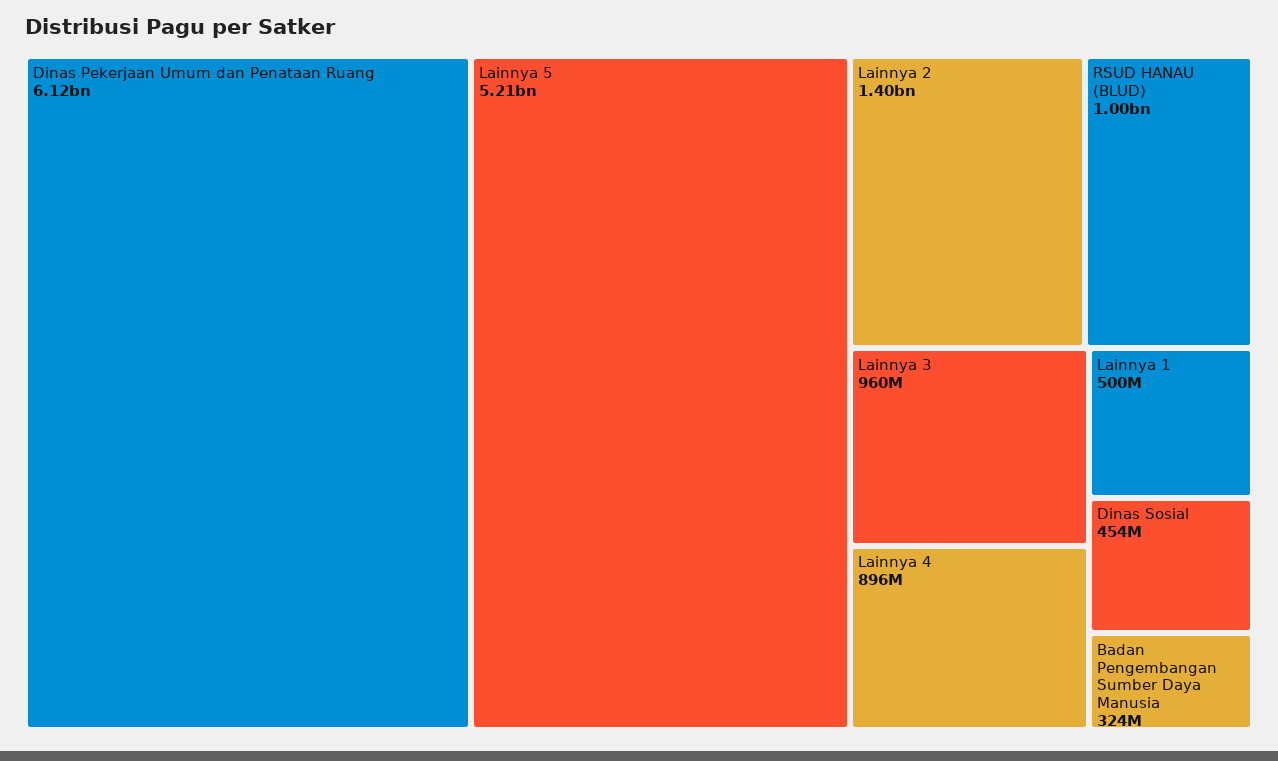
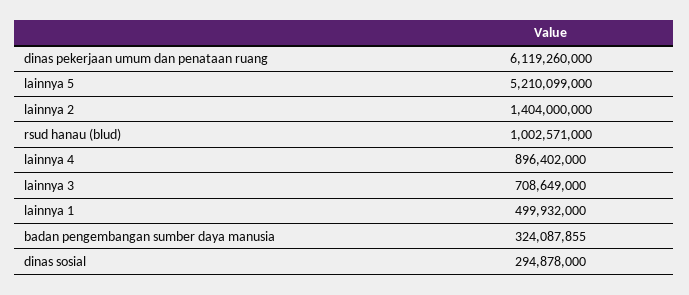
Lainnya 3: 960000000 -> 708649000
Dinas Sosial: 454000000 -> 294878000

